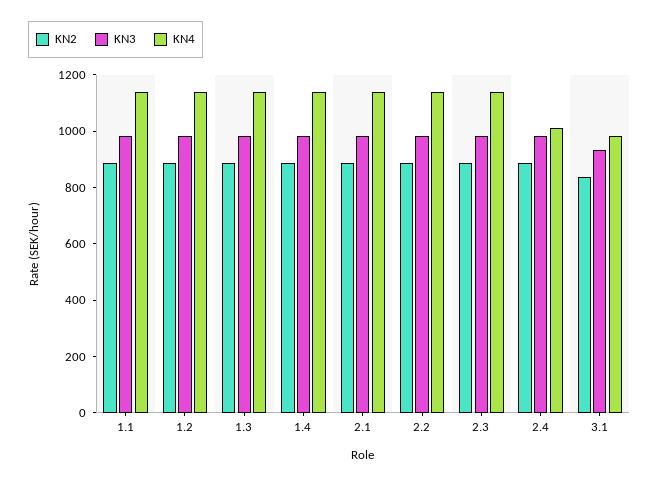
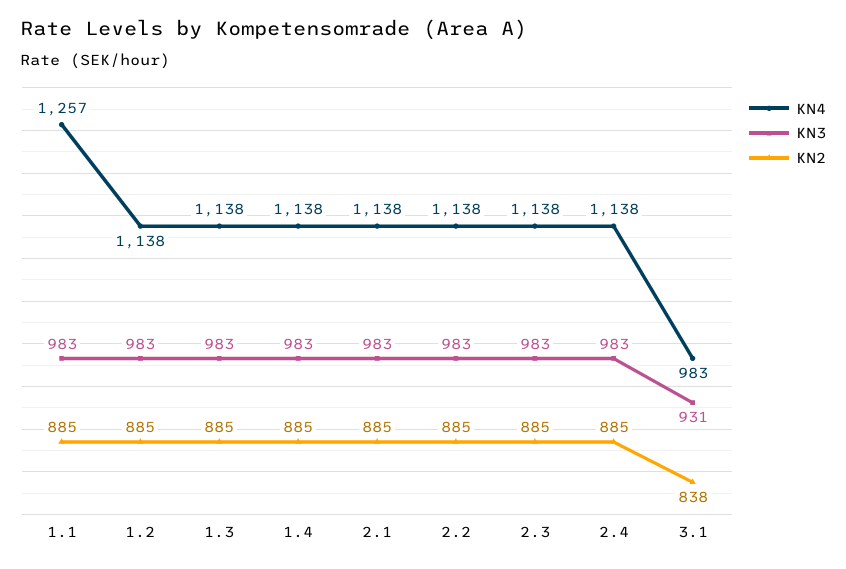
KN4, 1.1: 1150 -> 1257
KN4, 2.4: 1000 -> 1138

